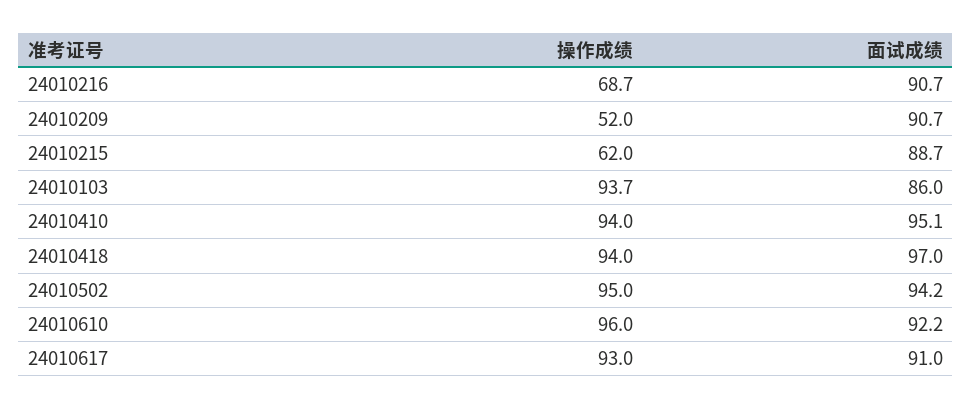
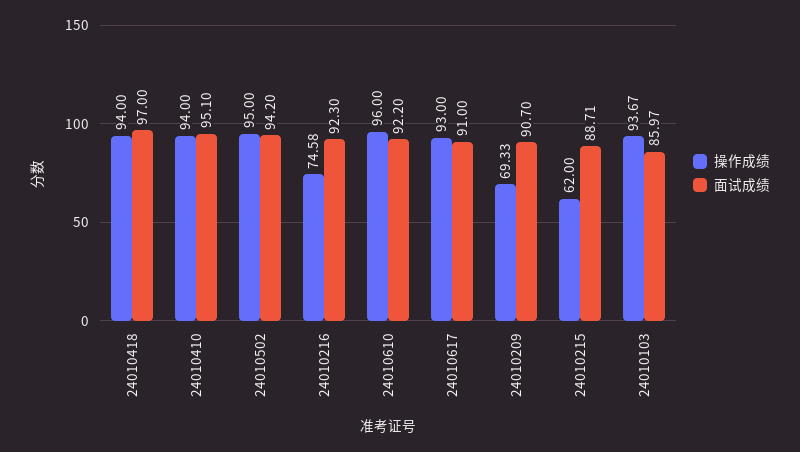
操作成绩, 24010216: 68.7 -> 74.58
面试成绩, 24010216: 90.7 -> 92.3
操作成绩, 24010209: 52 -> 69.33

